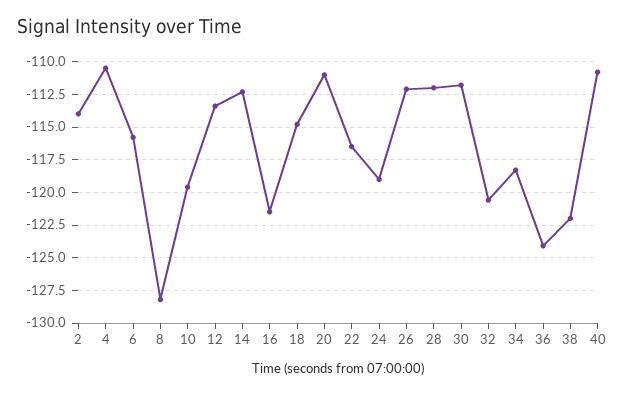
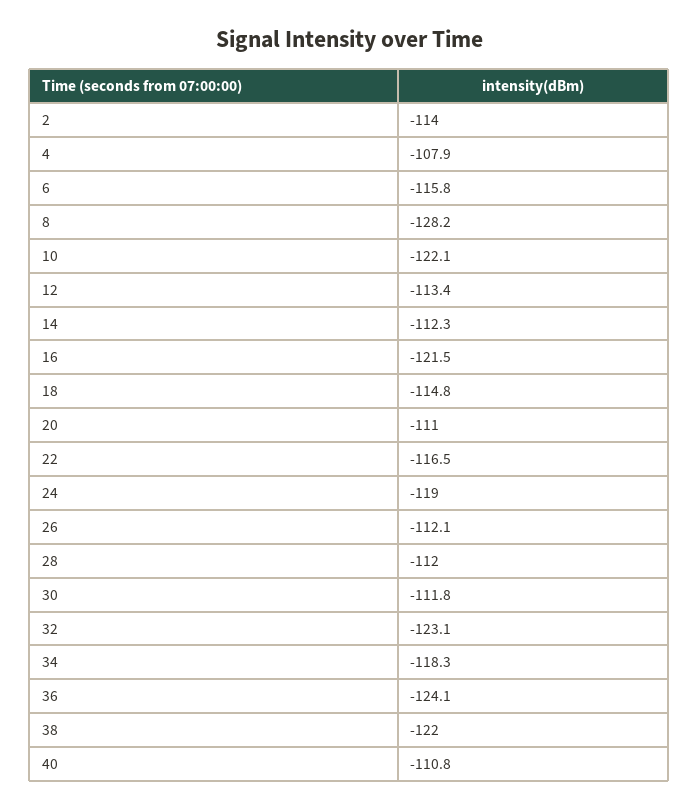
4: -110.5 -> -107.9
10: -119.5 -> -122.1
32: -120.5 -> -123.1

